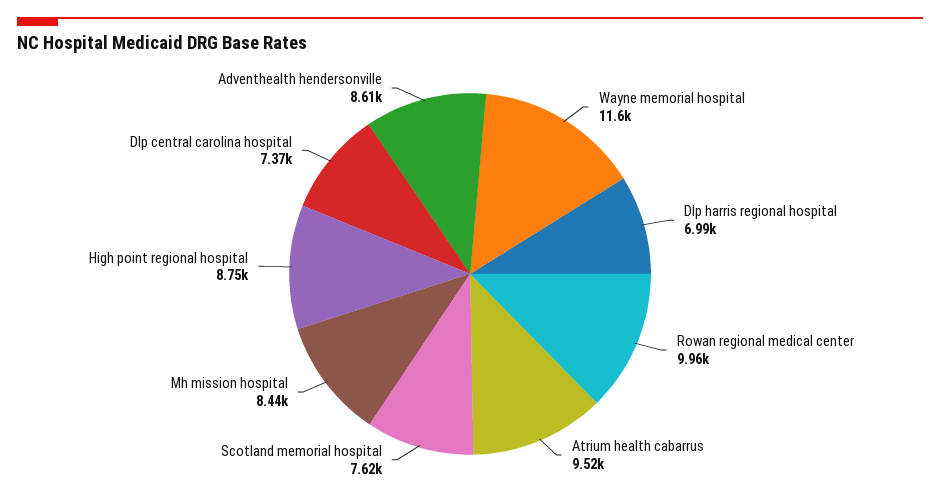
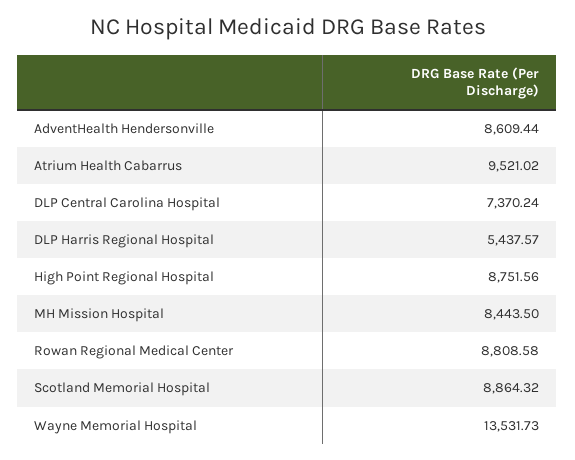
Wayne memorial hospital: 11600 -> 13531.73
Dlp harris regional hospital: 6990 -> 5437.57
Rowan regional medical center: 9960 -> 8808.58
Scotland memorial hospital: 7620 -> 8864.32

